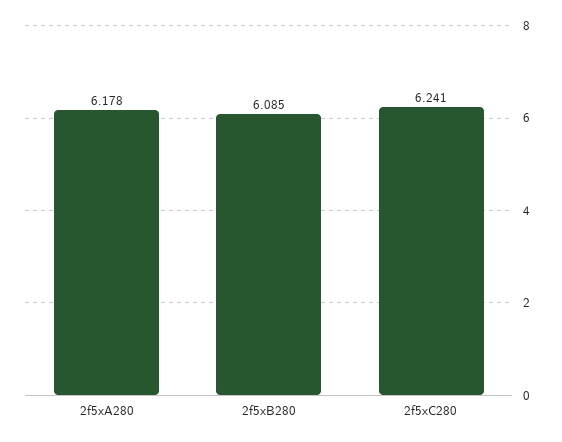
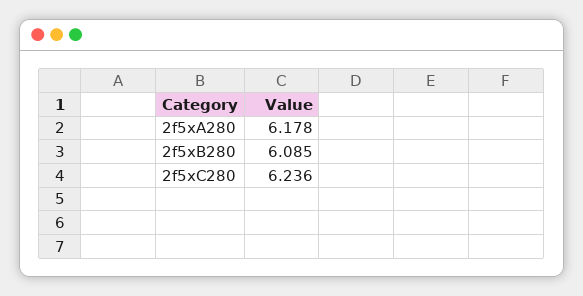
2f5xC280: 6.241 -> 6.236

